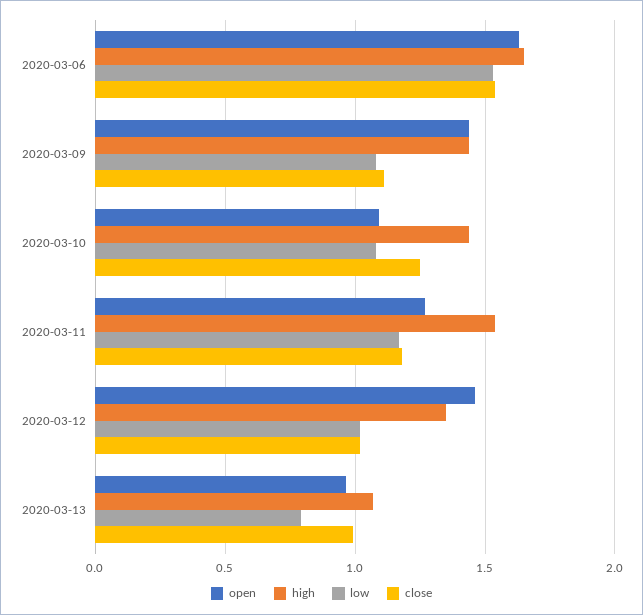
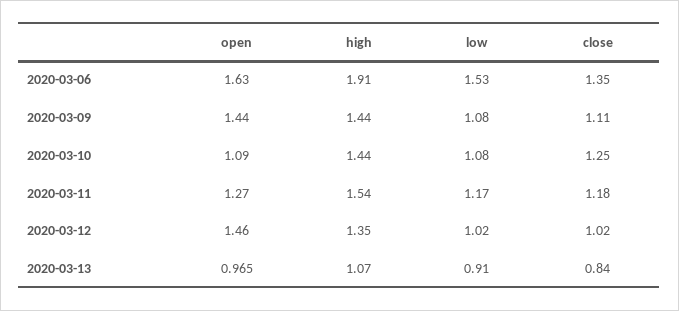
high, 2020-03-06: 1.65 -> 1.91
close, 2020-03-06: 1.55 -> 1.35
low, 2020-03-13: 0.8 -> 0.91
close, 2020-03-13: 1 -> 0.84

